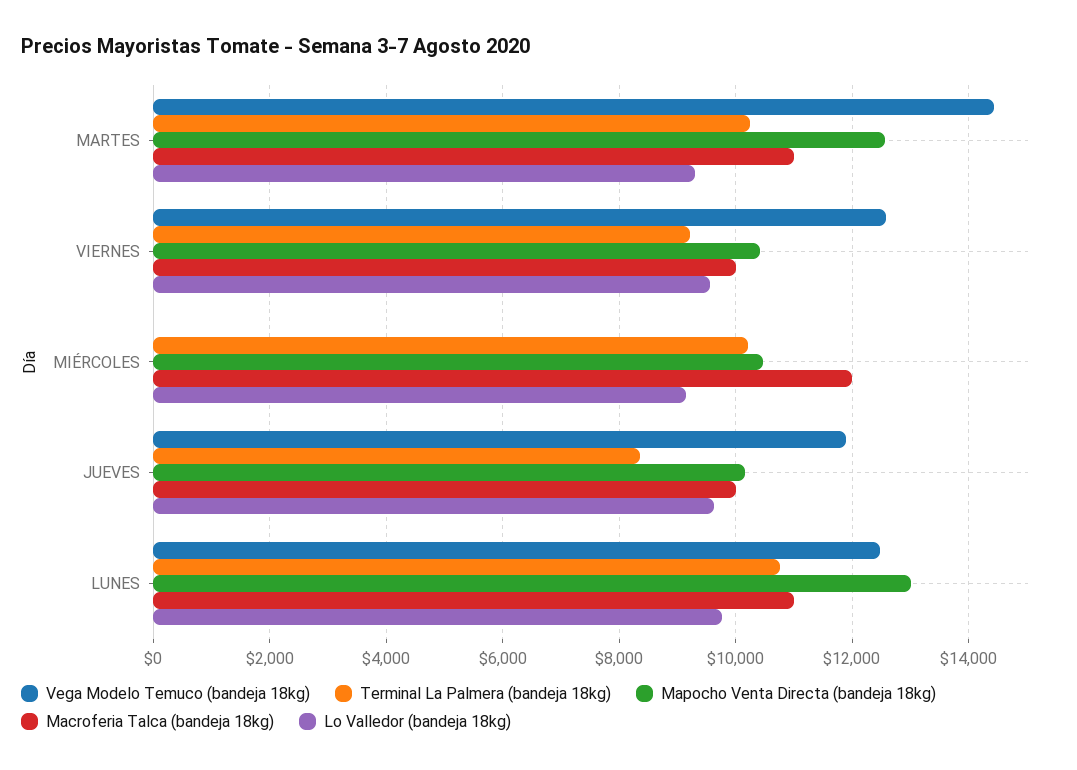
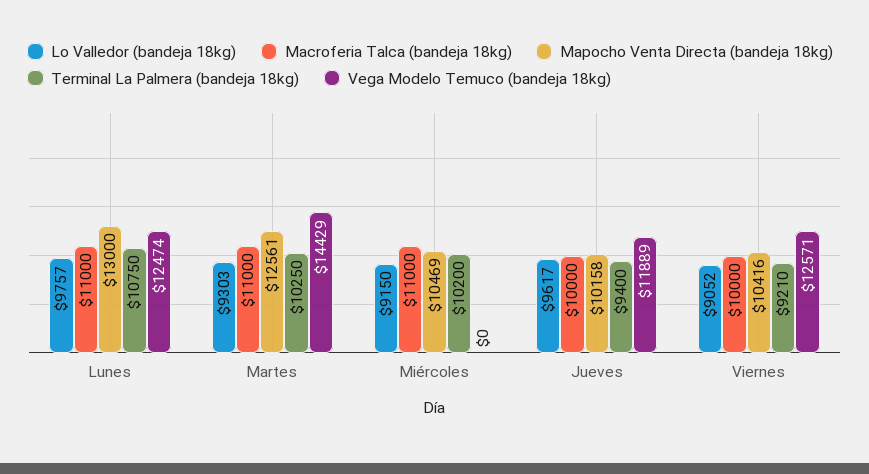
Lo Valledor (bandeja 18kg), VIERNES: 9600 -> 9052
Macroferia Talca (bandeja 18kg), MIÉRCOLES: 12000 -> 11000
Terminal La Palmera (bandeja 18kg), JUEVES: 8400 -> 9400

